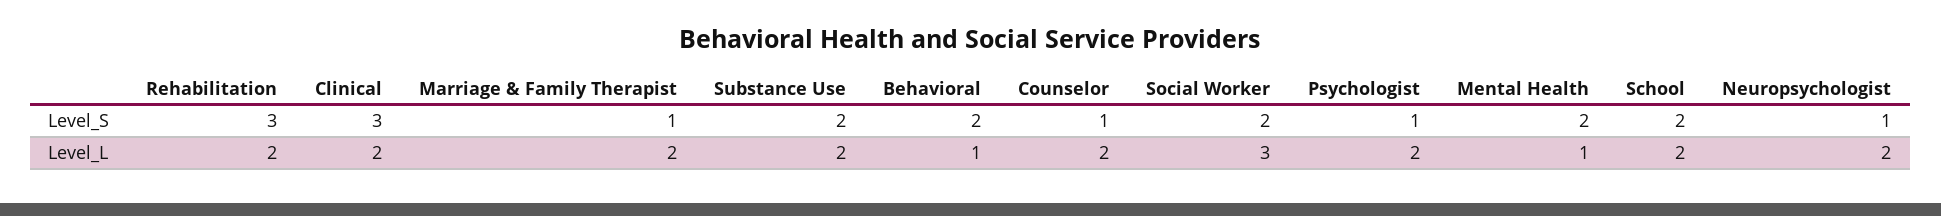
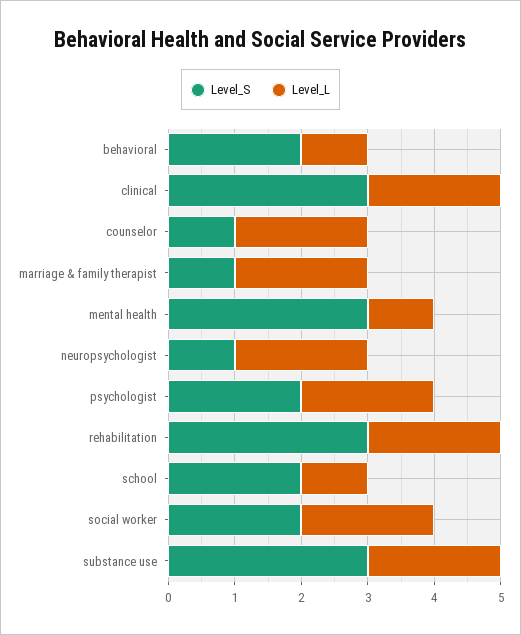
Level_S, Substance Use: 2 -> 3
Level_S, Psychologist: 1 -> 2
Level_S, Mental Health: 2 -> 3
Level_L, Social Worker: 3 -> 2
Level_L, School: 2 -> 1

